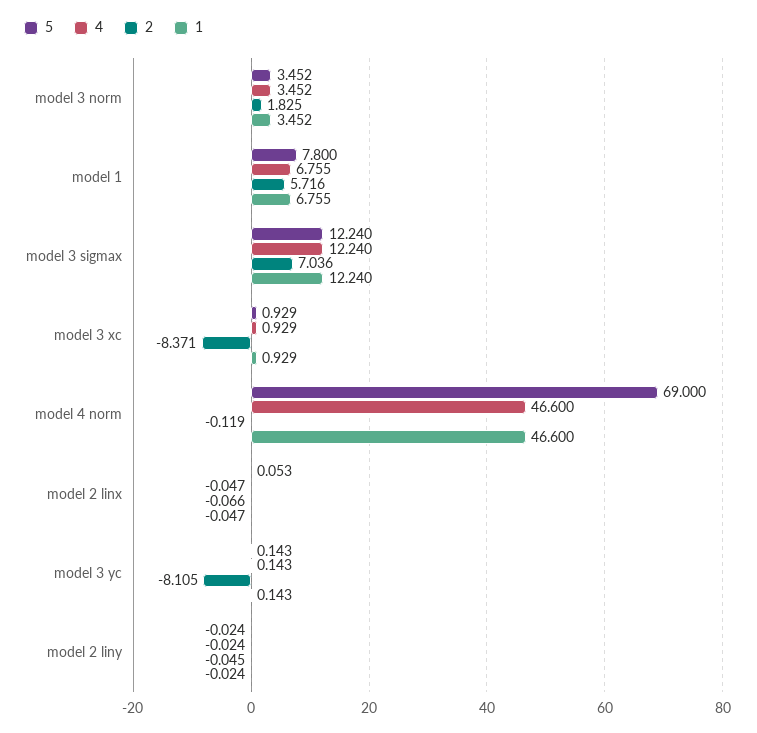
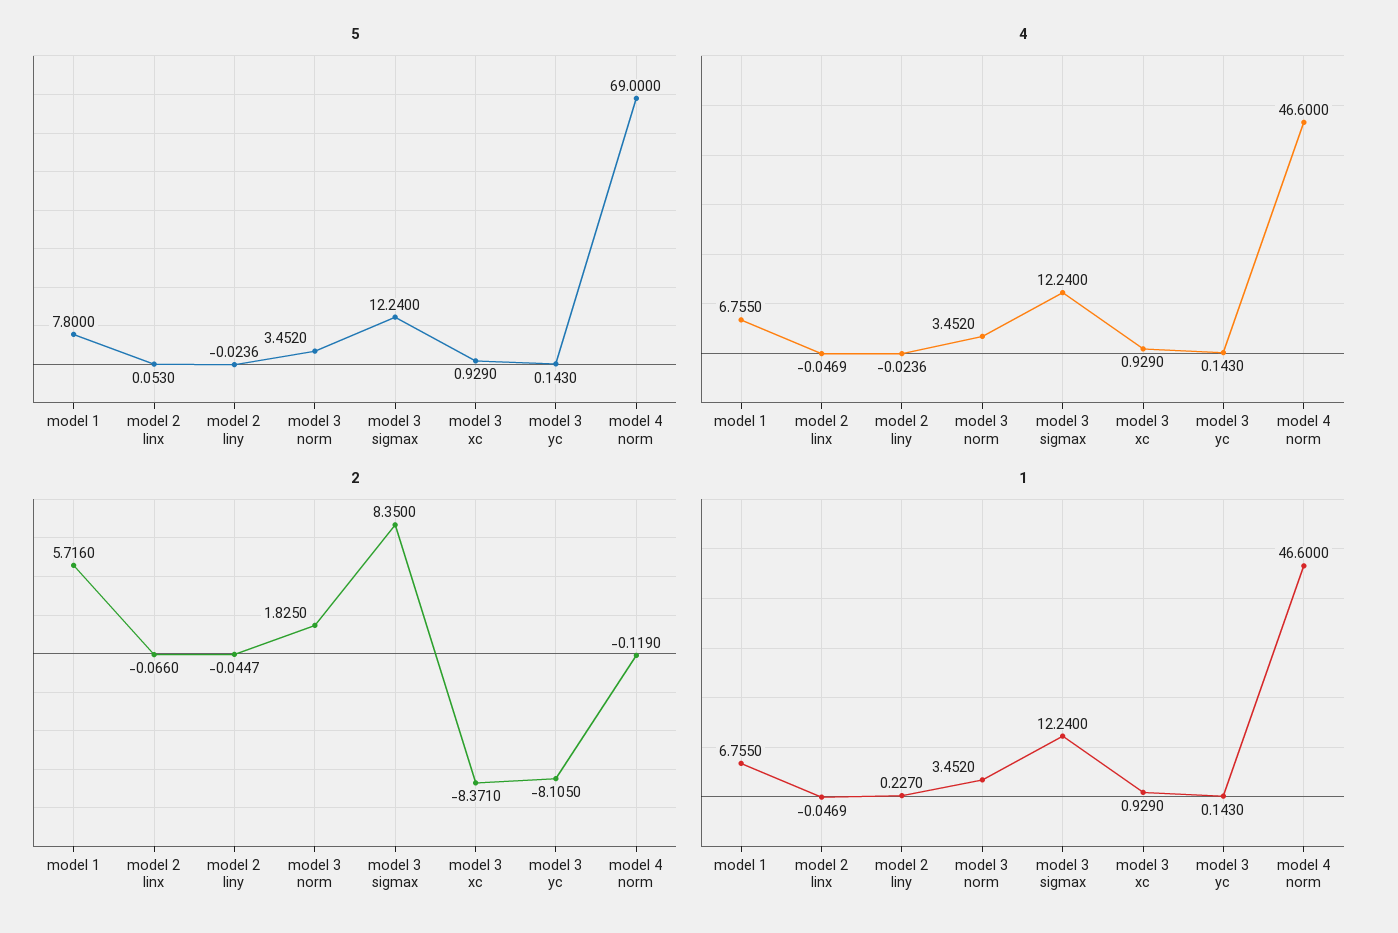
2, model 3 sigmax: 7.036 -> 8.35
1, model 2 liny: -0.024 -> 0.227

